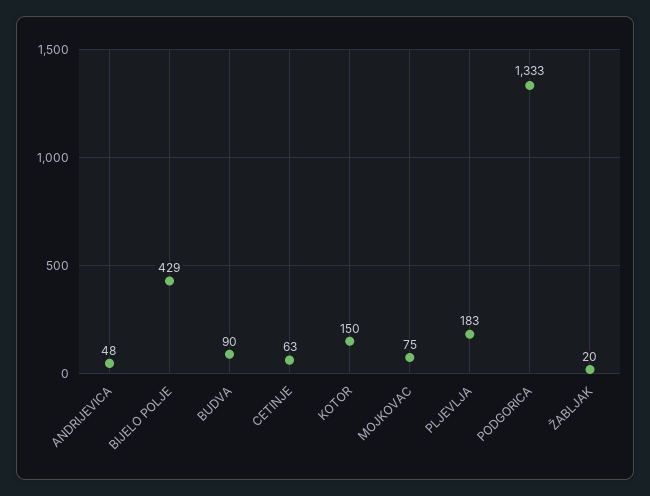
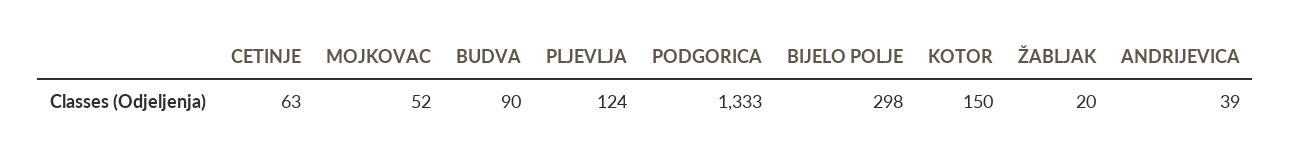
ANDRIJEVICA: 48 -> 39
BIJELO POLJE: 429 -> 298
MOJKOVAC: 75 -> 52
PLJEVLJA: 183 -> 124

